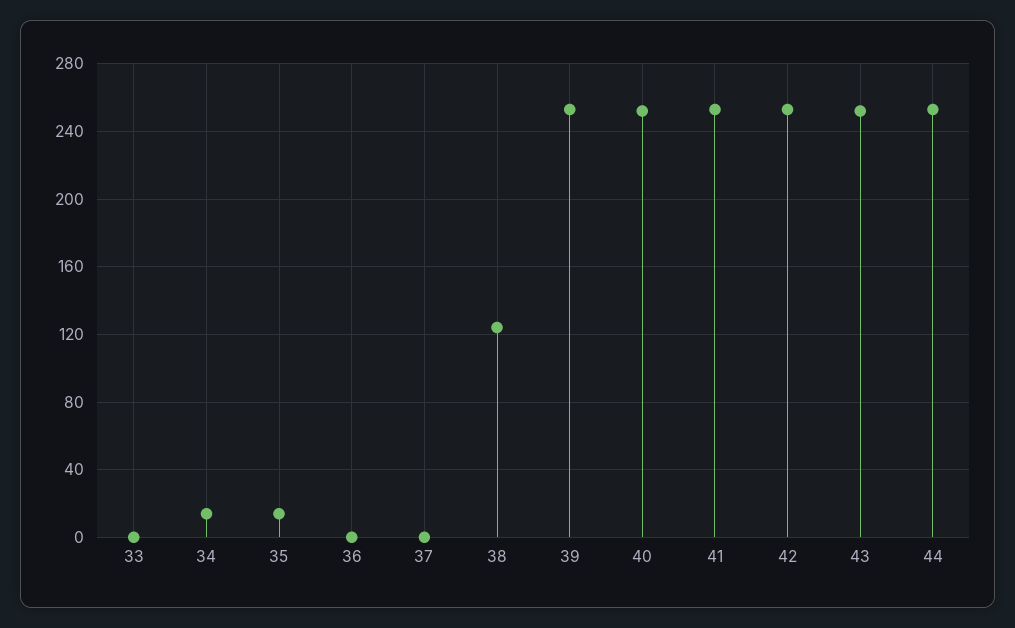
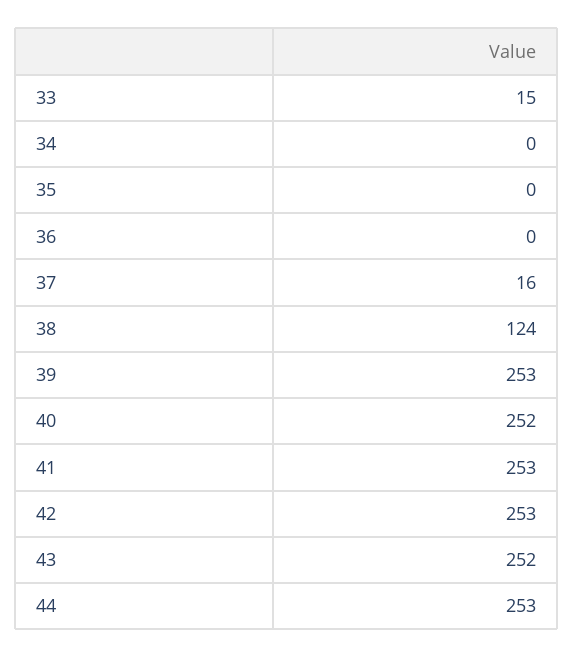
33: 0 -> 15
34: 15 -> 0
35: 15 -> 0
37: 0 -> 16

